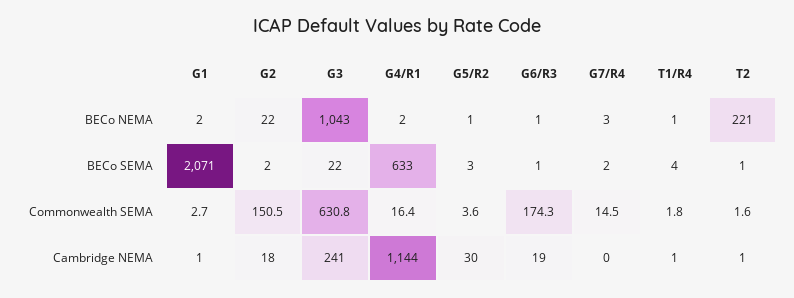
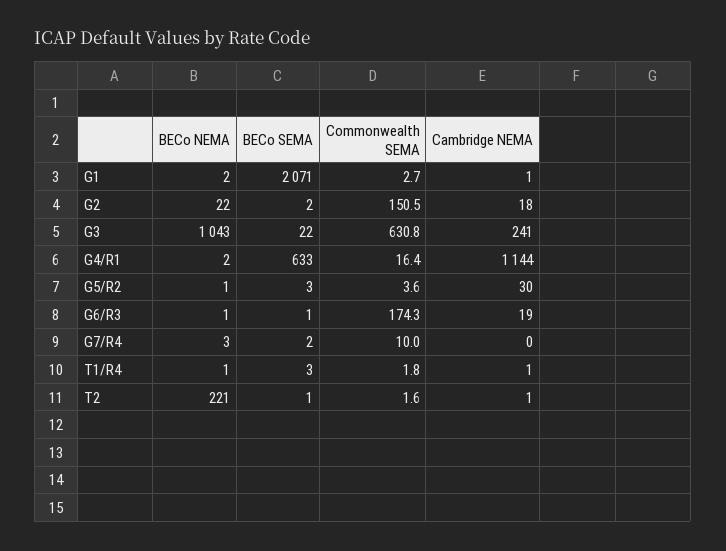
T1/R4, BECo SEMA: 4 -> 3
G7/R4, Commonwealth SEMA: 14.5 -> 10

